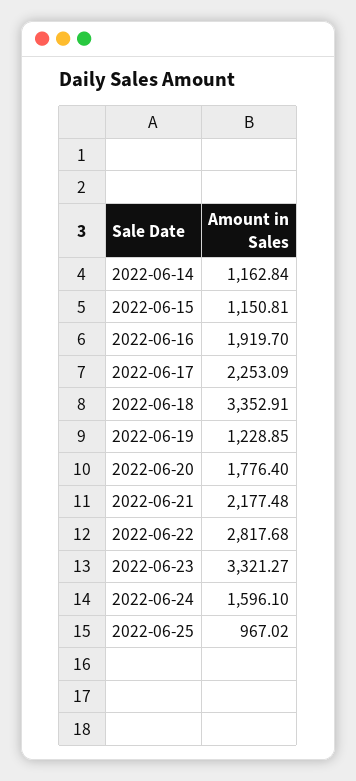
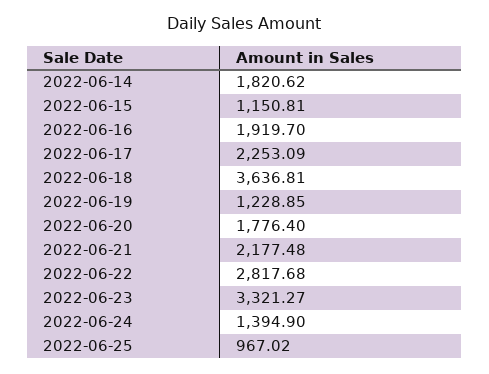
2022-06-14: 1162.84 -> 1820.62
2022-06-18: 3352.91 -> 3636.81
2022-06-24: 1596.1 -> 1394.9

